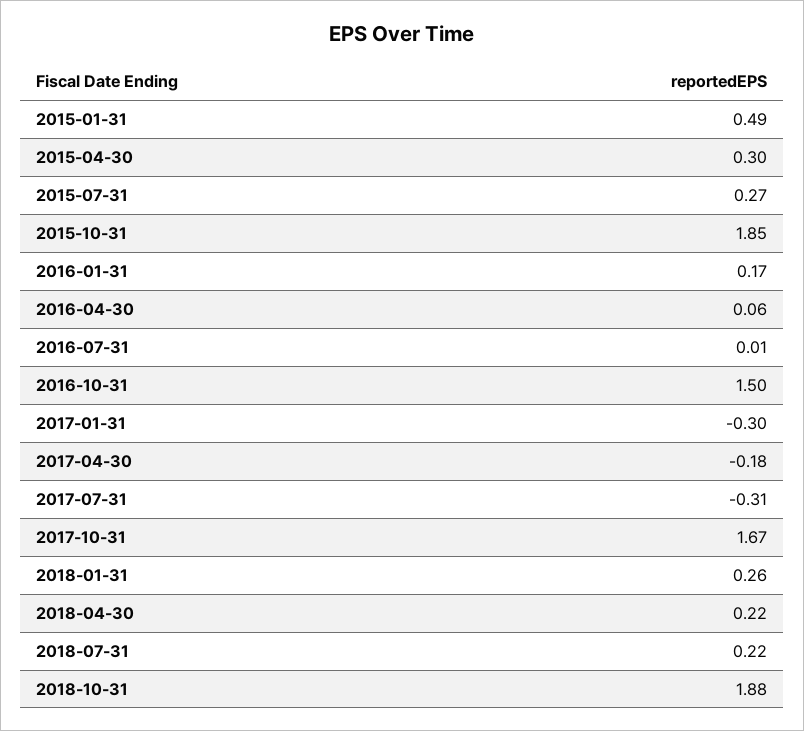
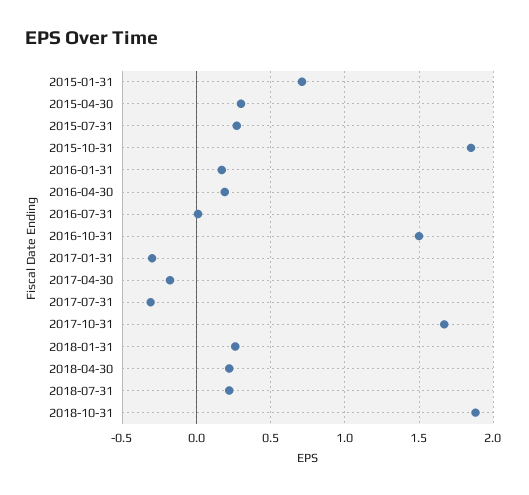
2015-01-31: 0.49 -> 0.7
2016-04-30: 0.06 -> 0.2

